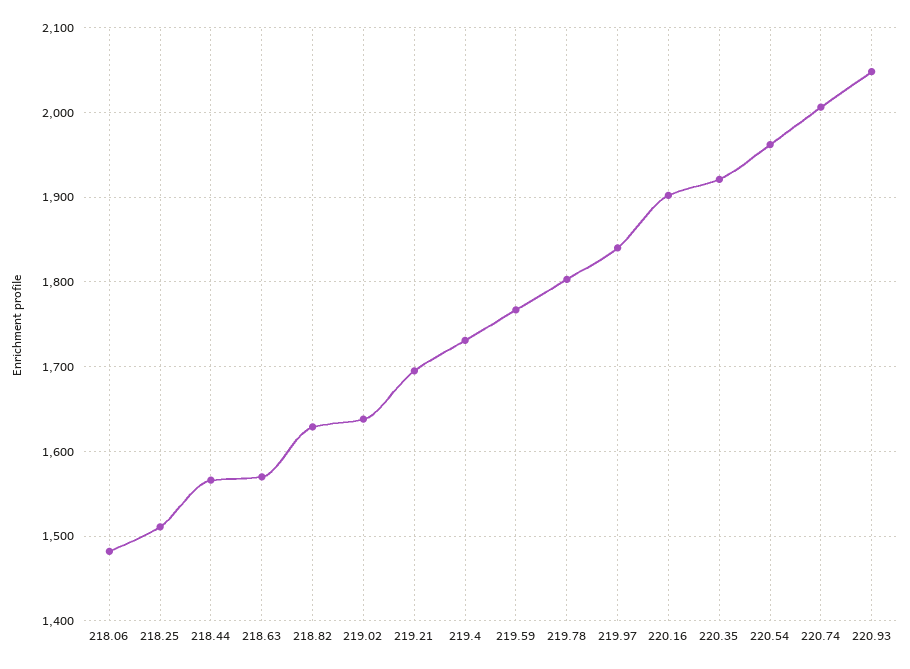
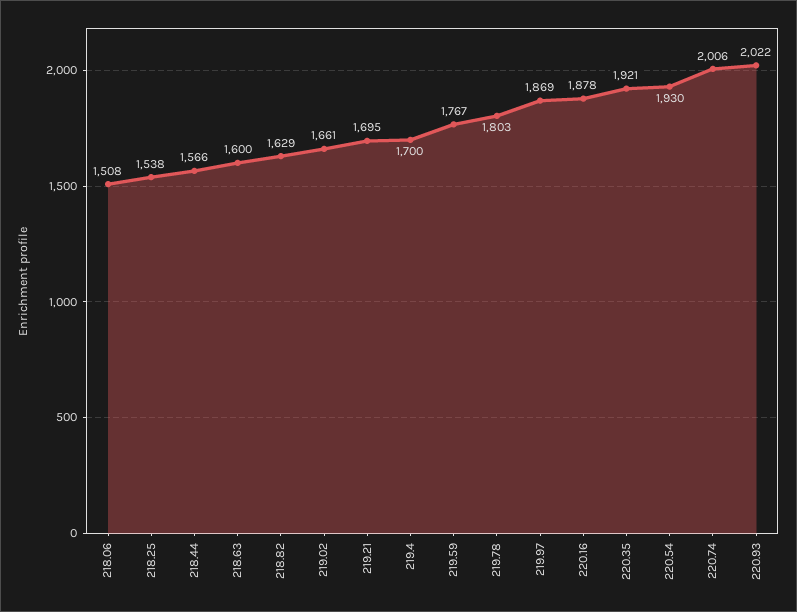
218.06: 1480 -> 1508
218.25: 1510 -> 1538
218.63: 1570 -> 1600
219.02: 1640 -> 1661
219.4: 1730 -> 1700
219.97: 1840 -> 1869
220.16: 1900 -> 1878
220.54: 1960 -> 1930
220.93: 2050 -> 2022

